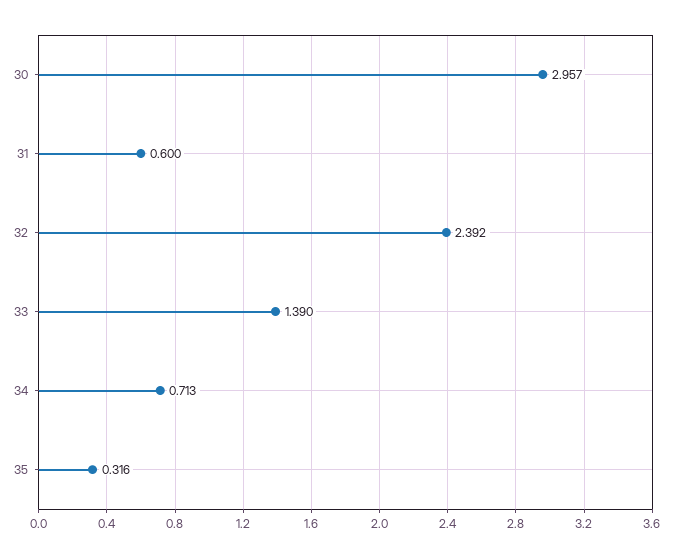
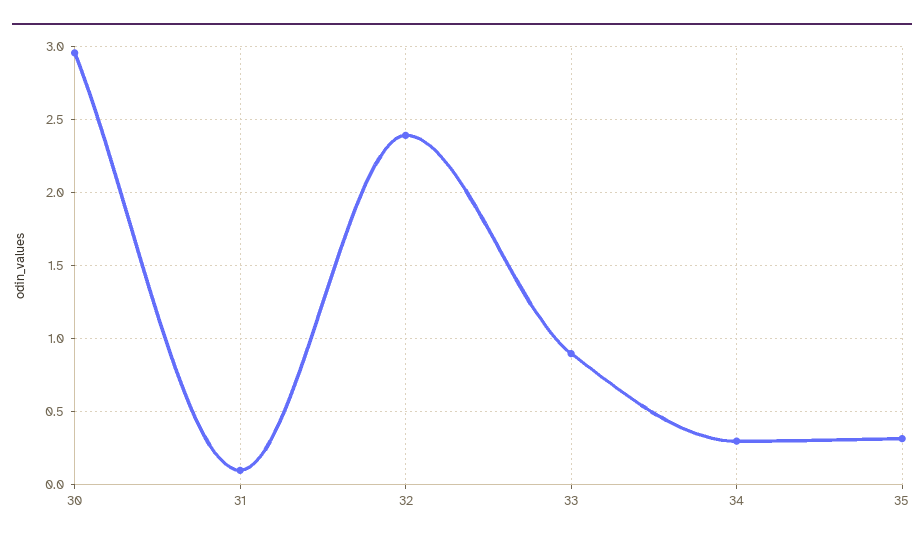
31: 0.6 -> 0.1
33: 1.39 -> 0.9
34: 0.713 -> 0.3

